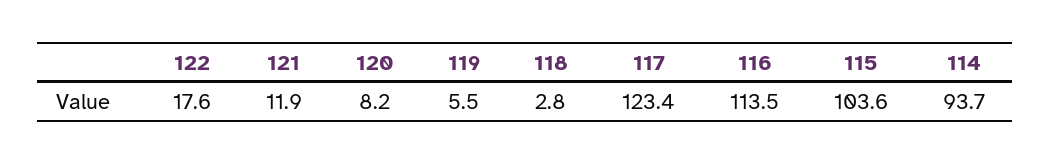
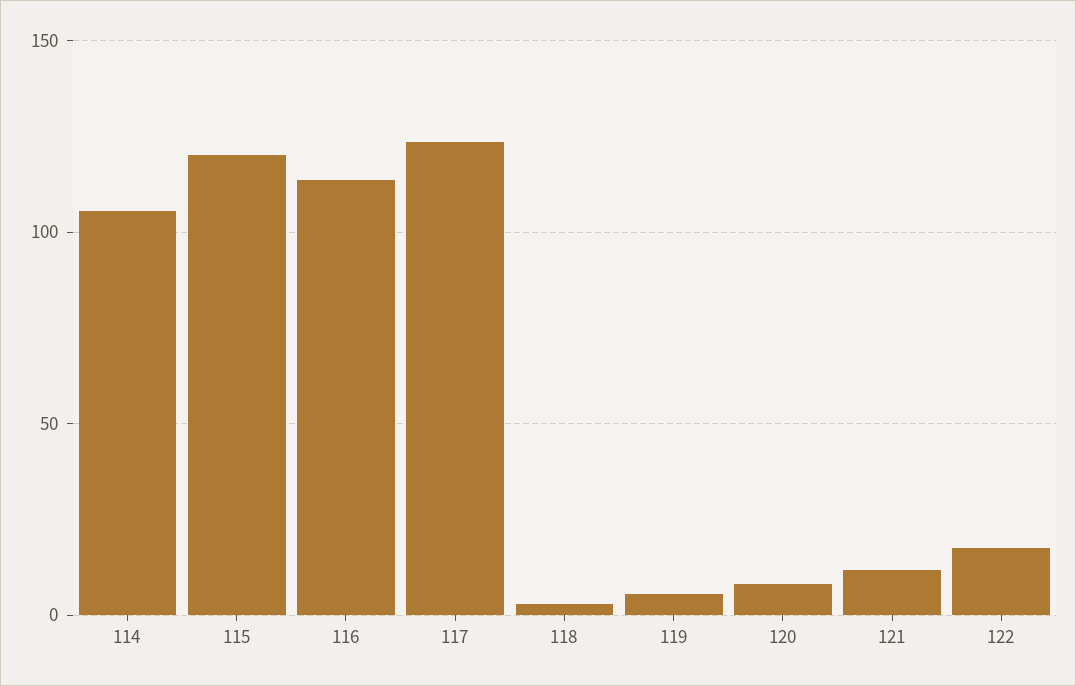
115: 103.6 -> 120
114: 93.7 -> 105

